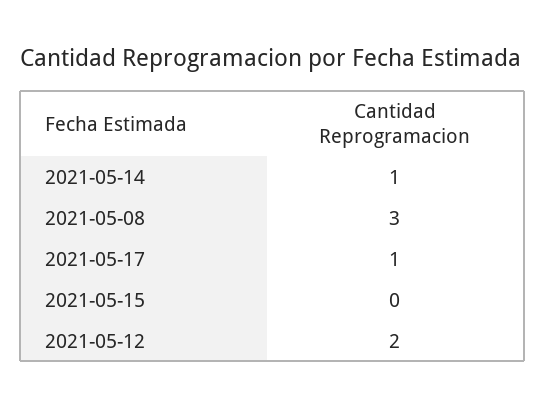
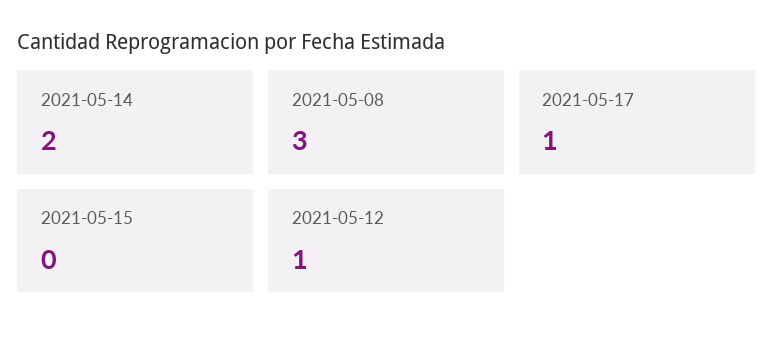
2021-05-14: 1 -> 2
2021-05-12: 2 -> 1

